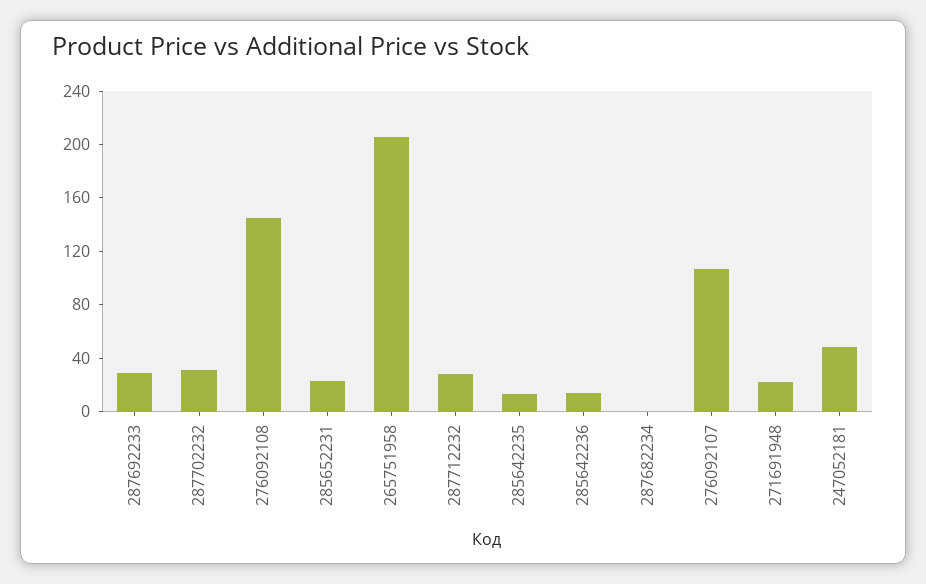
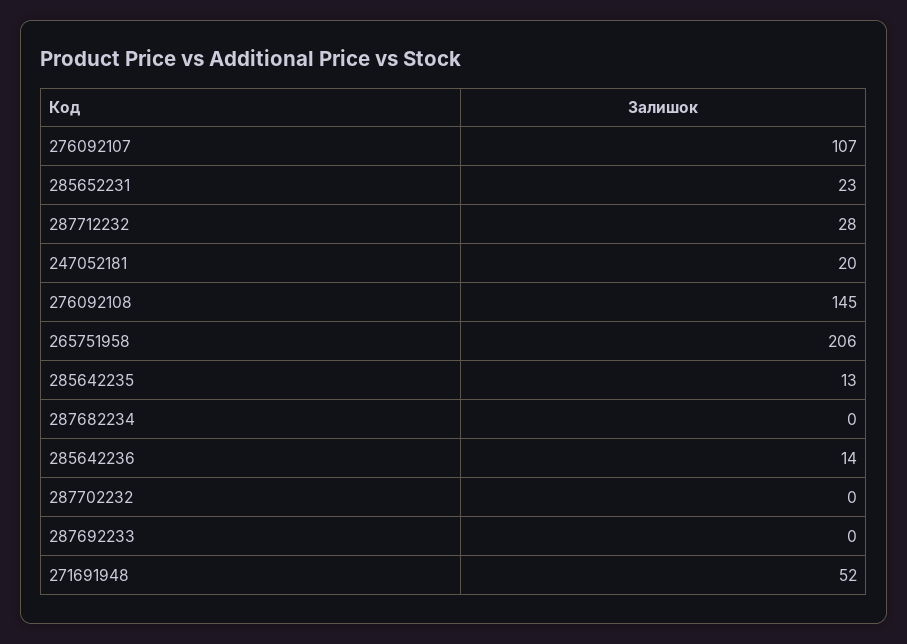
287692233: 30 -> 0
287702232: 30 -> 0
271691948: 20 -> 52
247052181: 50 -> 20

